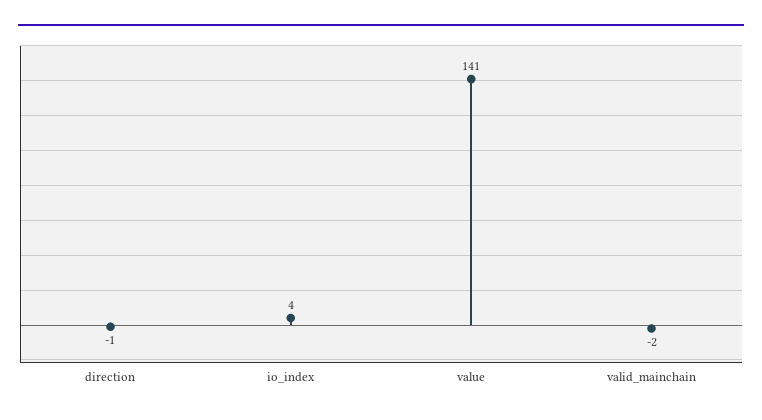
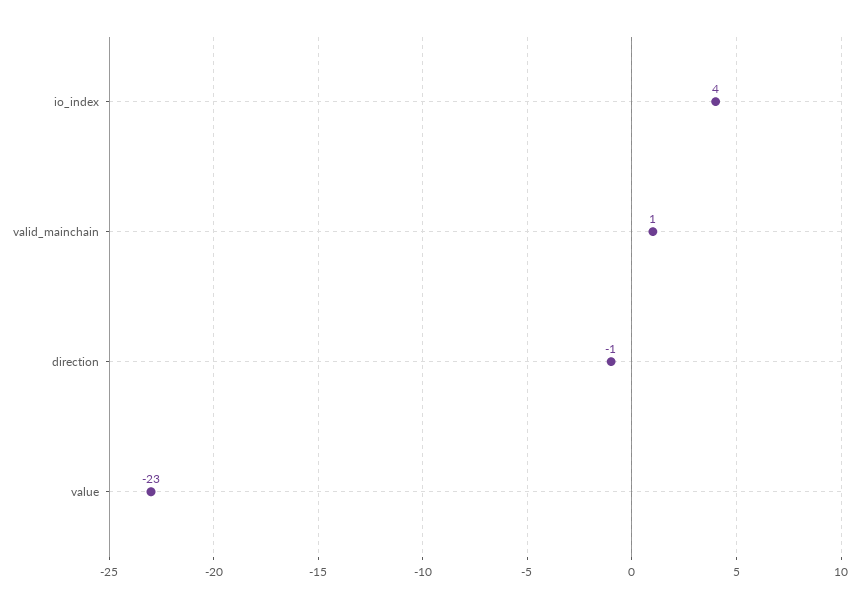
value: 141 -> -23
valid_mainchain: -2 -> 1

